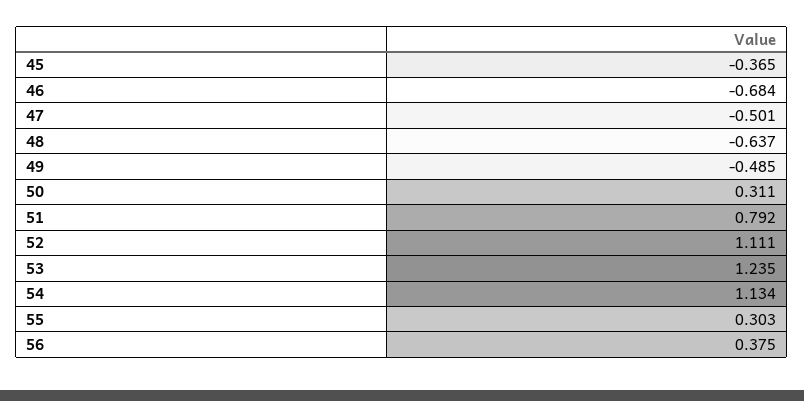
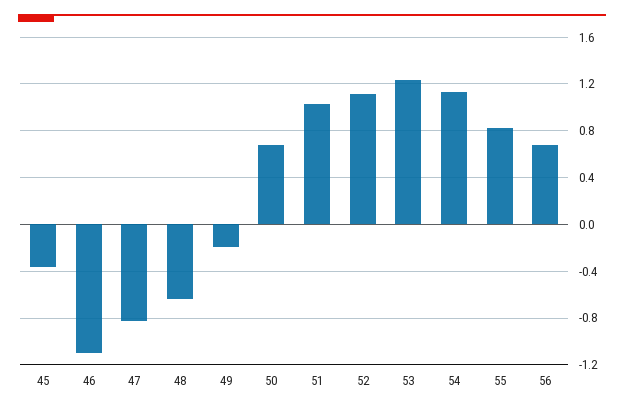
46: -0.684 -> -1.1
47: -0.501 -> -0.8
49: -0.485 -> -0.2
50: 0.311 -> 0.7
51: 0.792 -> 1
55: 0.303 -> 0.8
56: 0.375 -> 0.7

